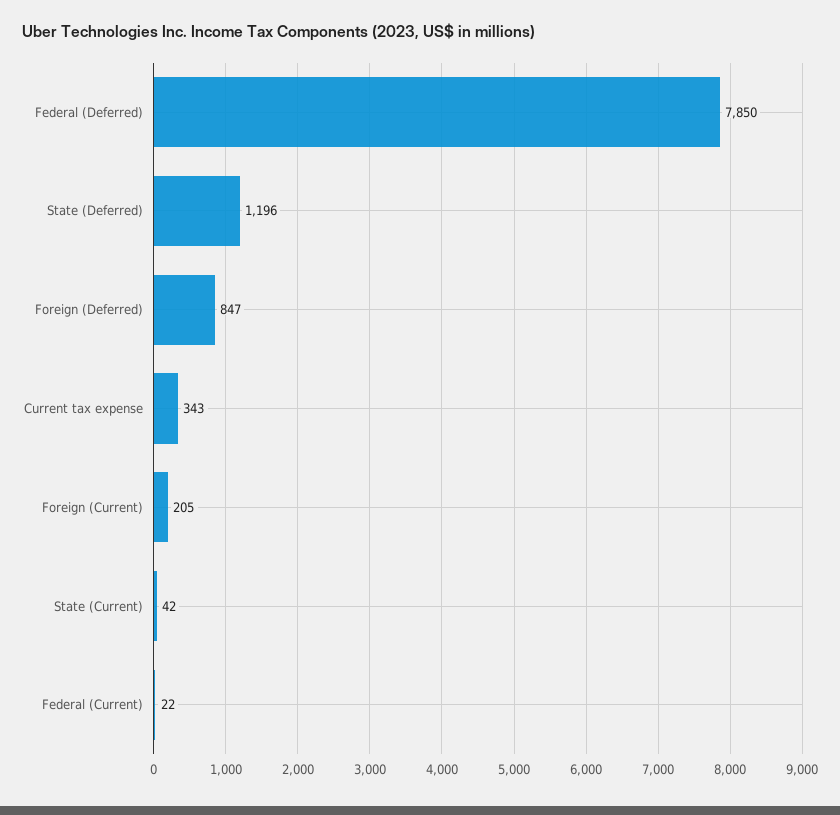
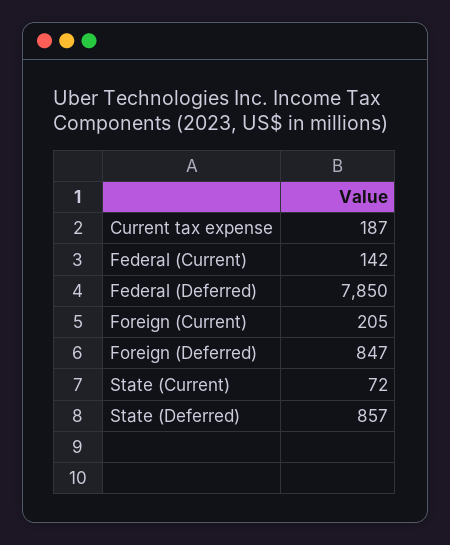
State (Deferred): 1196 -> 857
Current tax expense: 343 -> 187
State (Current): 42 -> 72
Federal (Current): 22 -> 142

